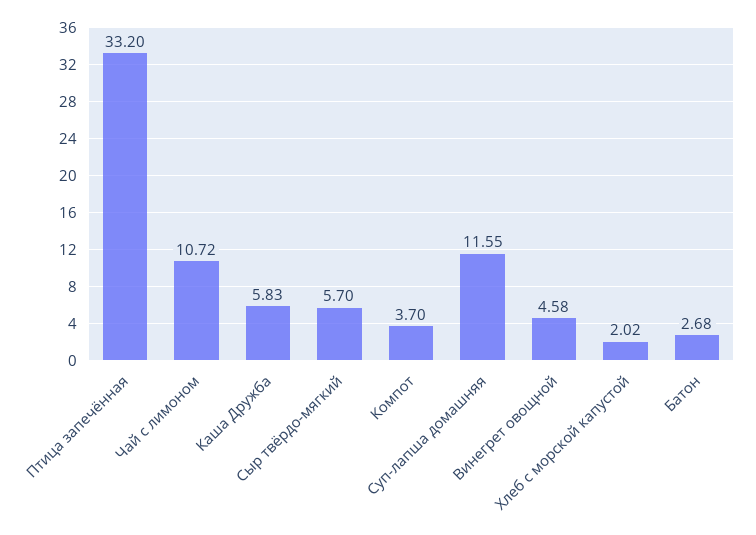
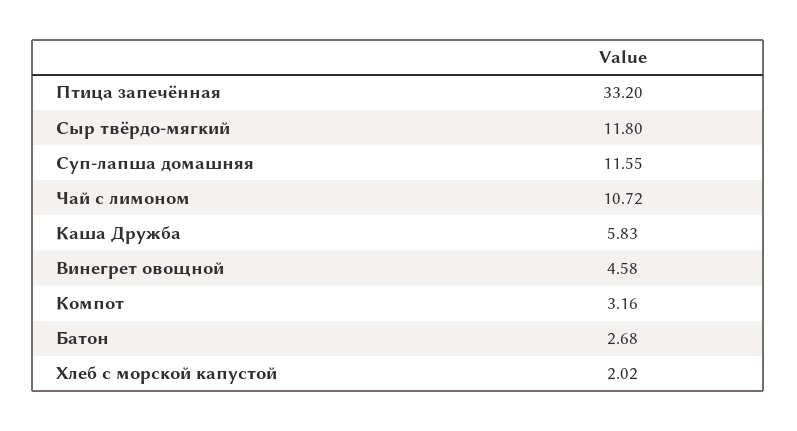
Сыр твёрдо-мягкий: 5.7 -> 11.8
Компот: 3.7 -> 3.16

